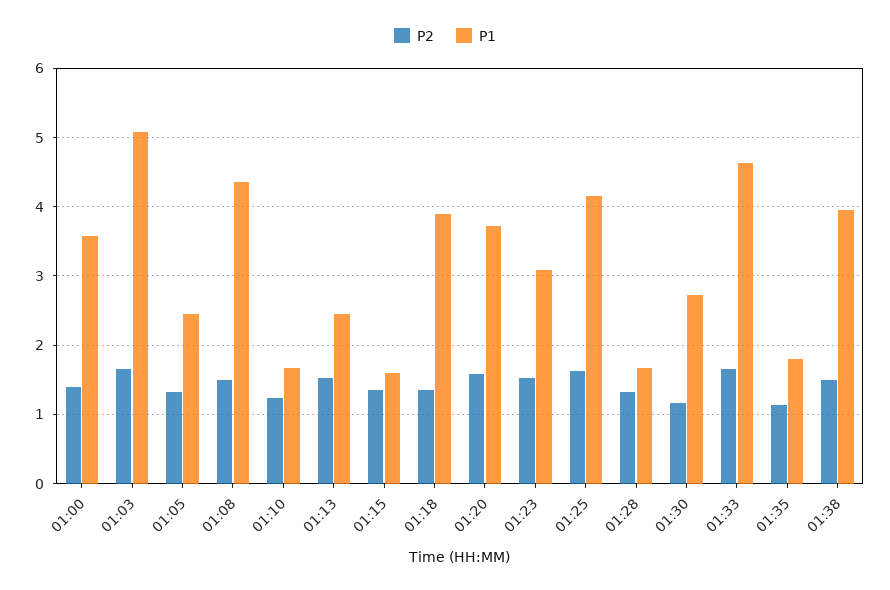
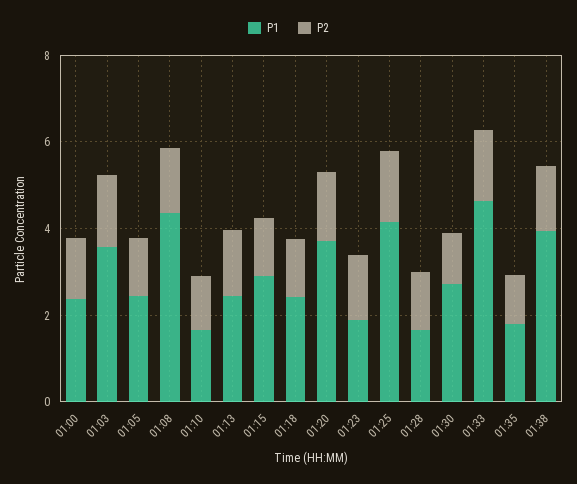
P1, 01:00: 3.6 -> 2.5
P1, 01:03: 5.1 -> 3.5
P1, 01:15: 1.6 -> 3
P1, 01:18: 3.9 -> 2.5
P1, 01:23: 3.1 -> 2

